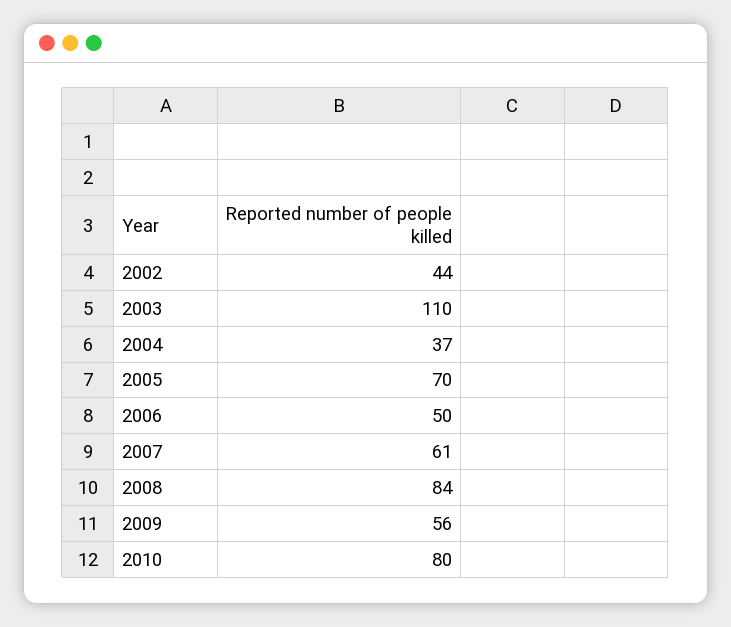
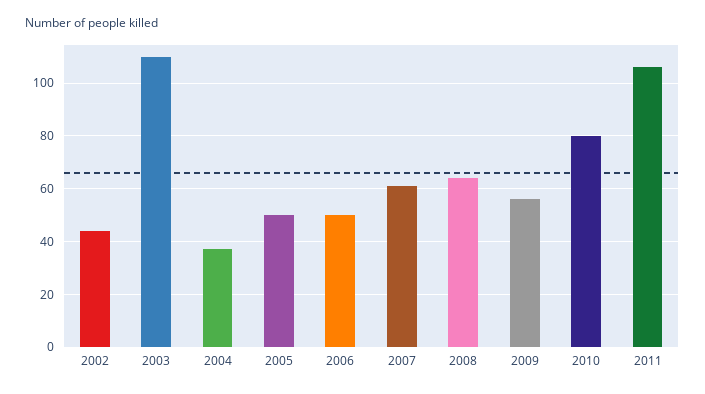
2005: 70 -> 50
2008: 84 -> 65
2011: none -> 105

